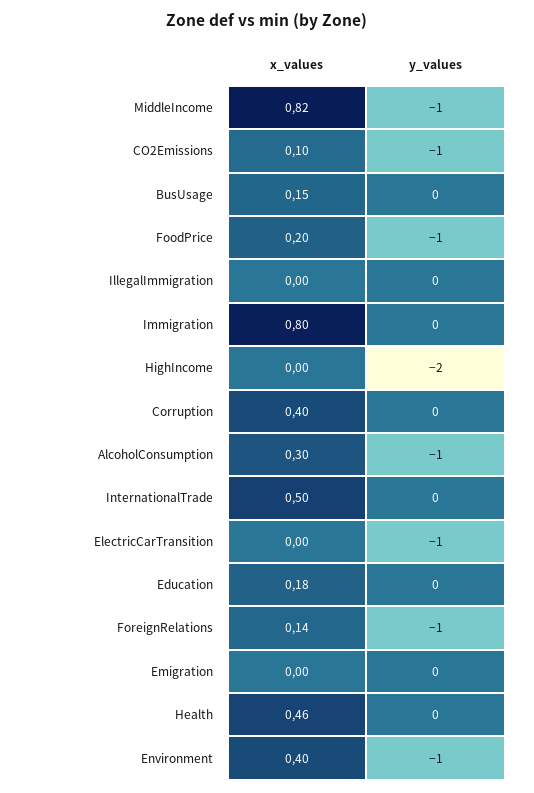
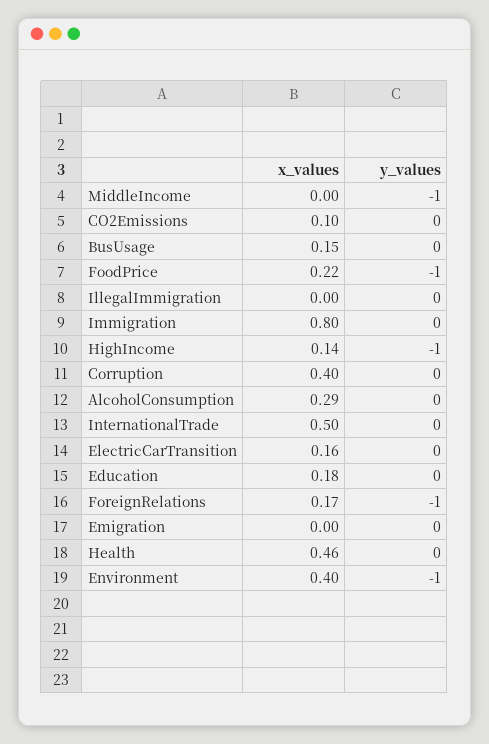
x_values, MiddleIncome: 0.82 -> 0
y_values, CO2Emissions: -1 -> 0
x_values, FoodPrice: 0.2 -> 0.22
x_values, HighIncome: 0 -> 0.14
y_values, HighIncome: -2 -> -1
x_values, AlcoholConsumption: 0.3 -> 0.29
y_values, AlcoholConsumption: -1 -> 0
x_values, ElectricCarTransition: 0 -> 0.16
y_values, ElectricCarTransition: -1 -> 0
x_values, ForeignRelations: 0.14 -> 0.17

